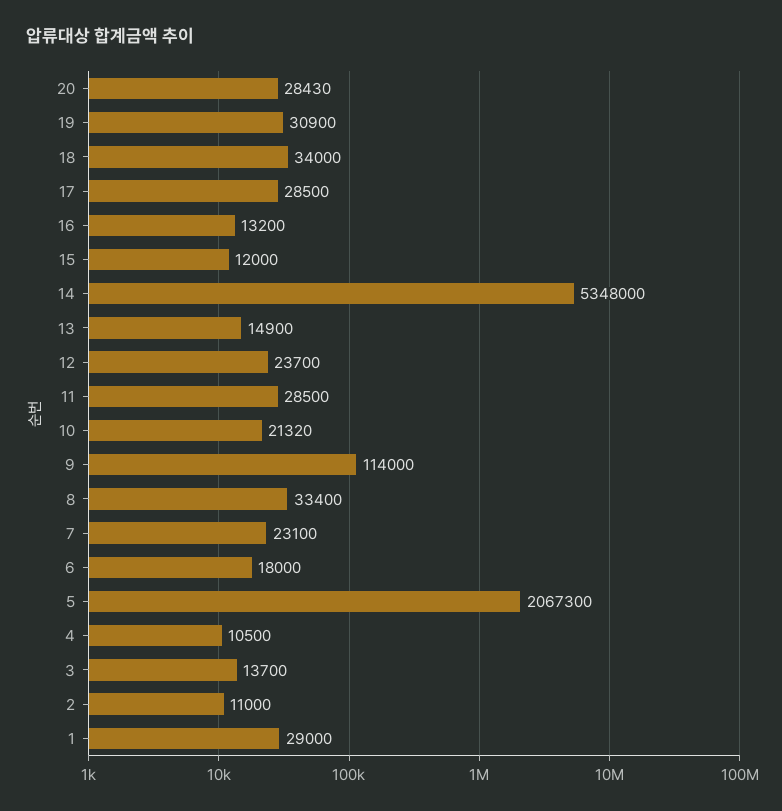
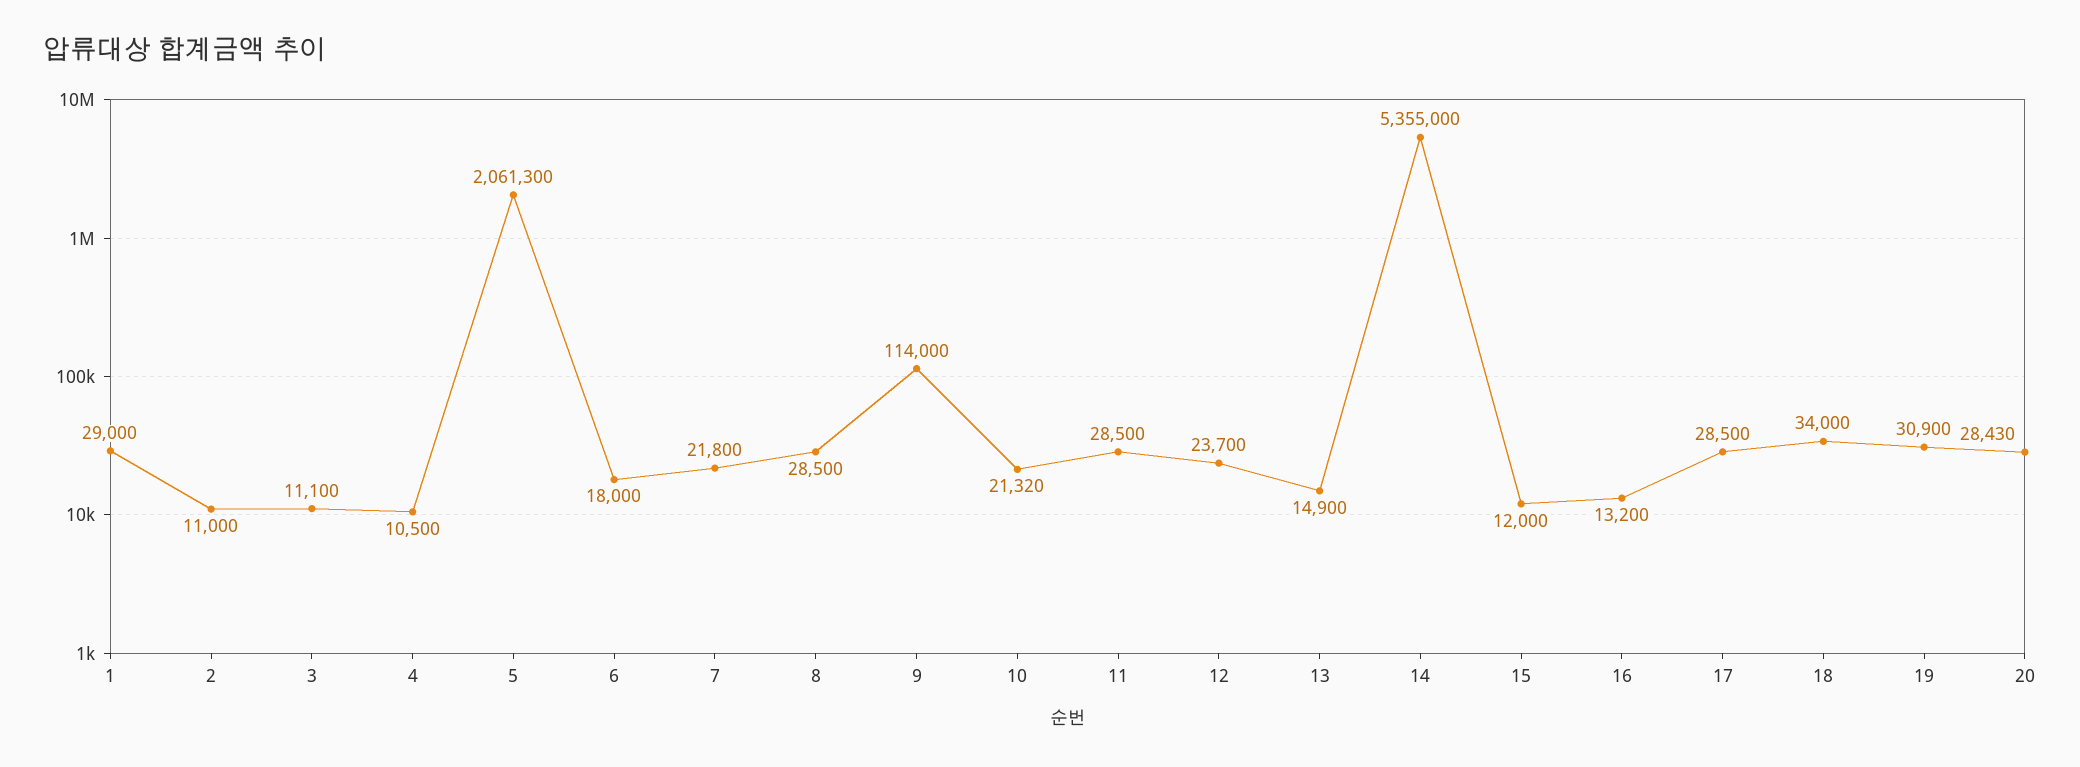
14: 5348000 -> 5355000
8: 33400 -> 28500
7: 23100 -> 21800
5: 2067300 -> 2061300
3: 13700 -> 11100

